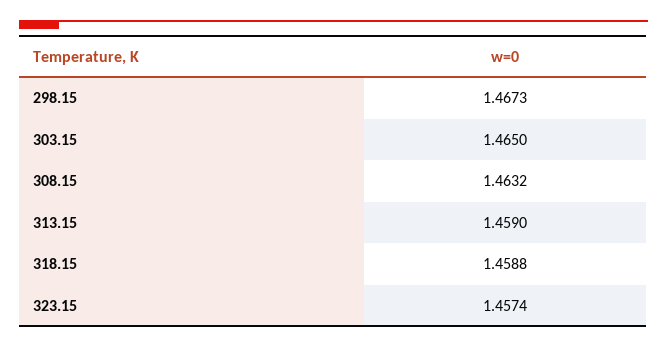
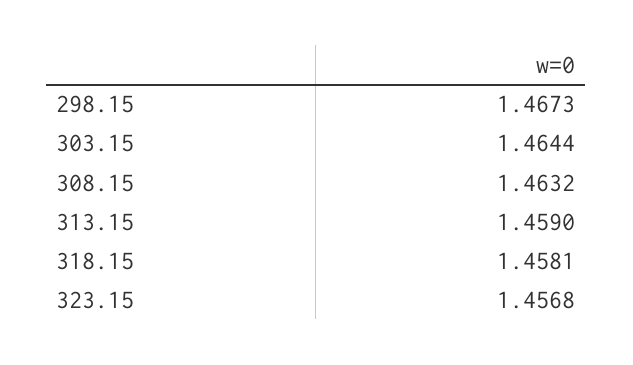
303.15: 1.465 -> 1.4644
318.15: 1.4588 -> 1.4581
323.15: 1.4574 -> 1.4568

